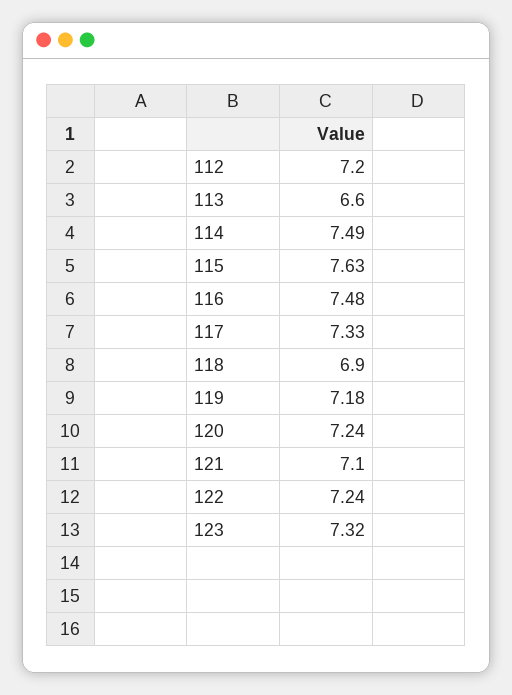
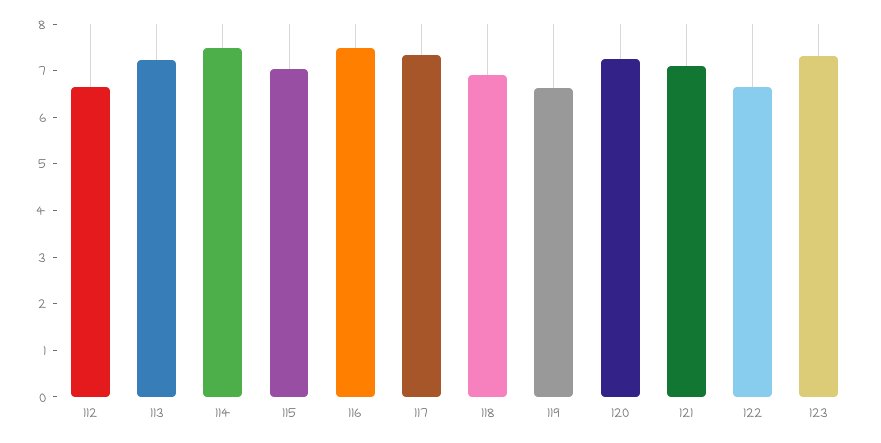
112: 7.2 -> 6.6
113: 6.6 -> 7.2
115: 7.63 -> 7
119: 7.18 -> 6.6
122: 7.24 -> 6.6

